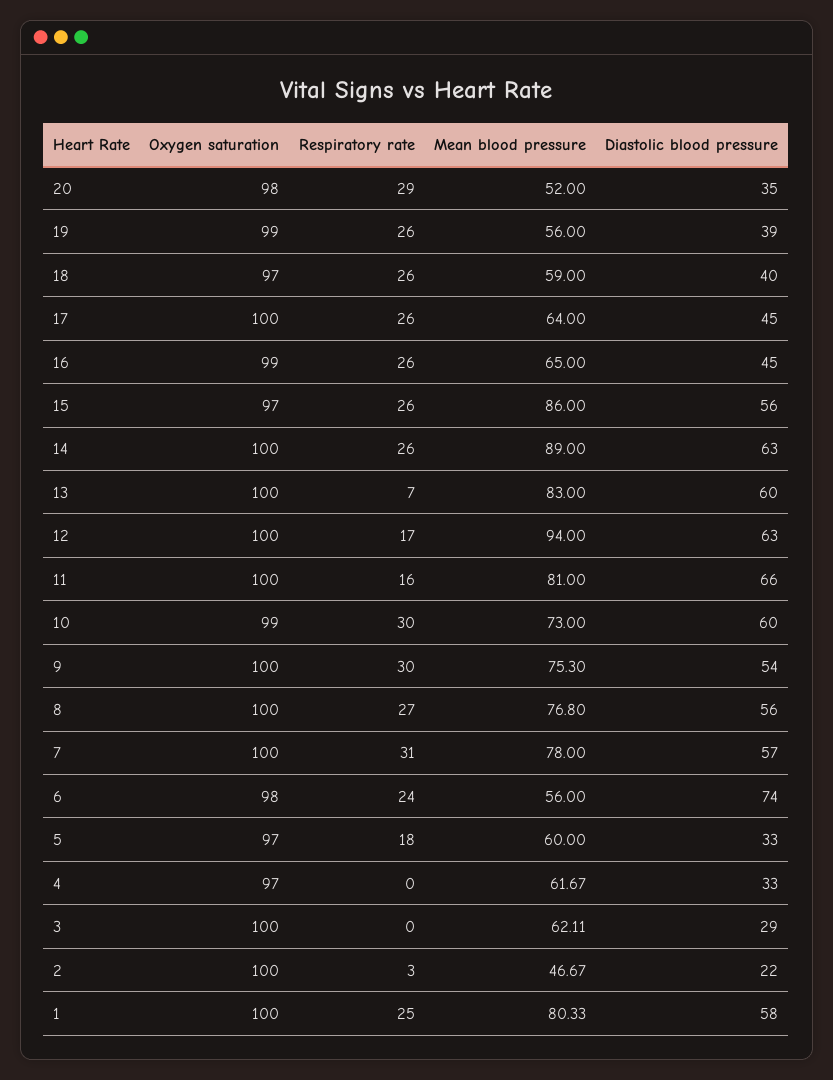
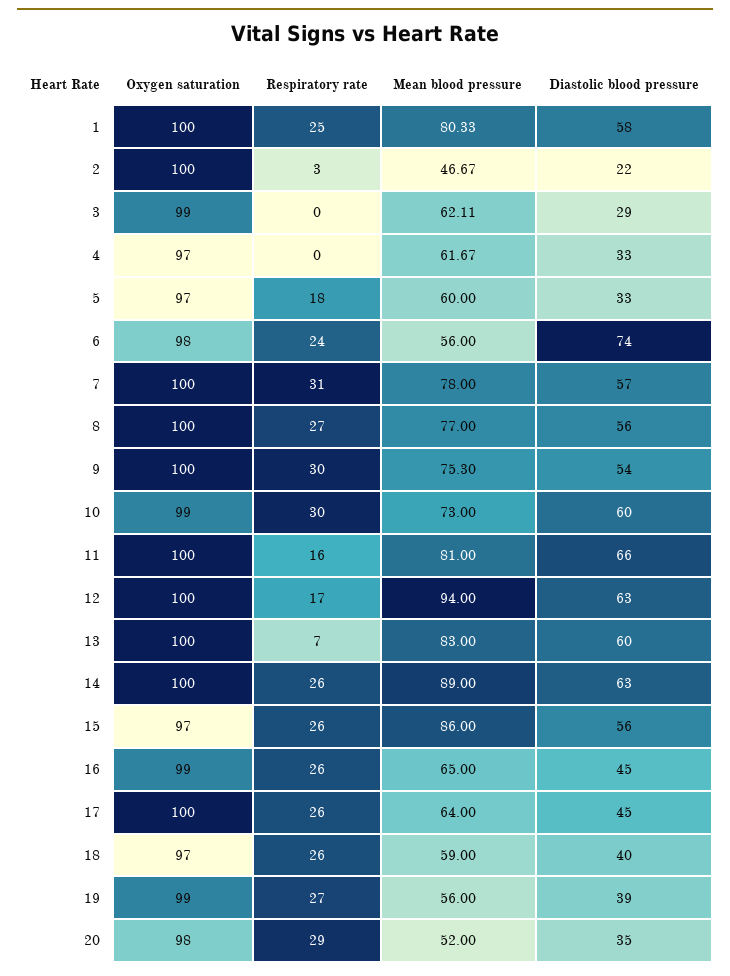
Respiratory rate, 19: 26 -> 27
Mean blood pressure, 8: 76.8 -> 77
Oxygen saturation, 3: 100 -> 99

